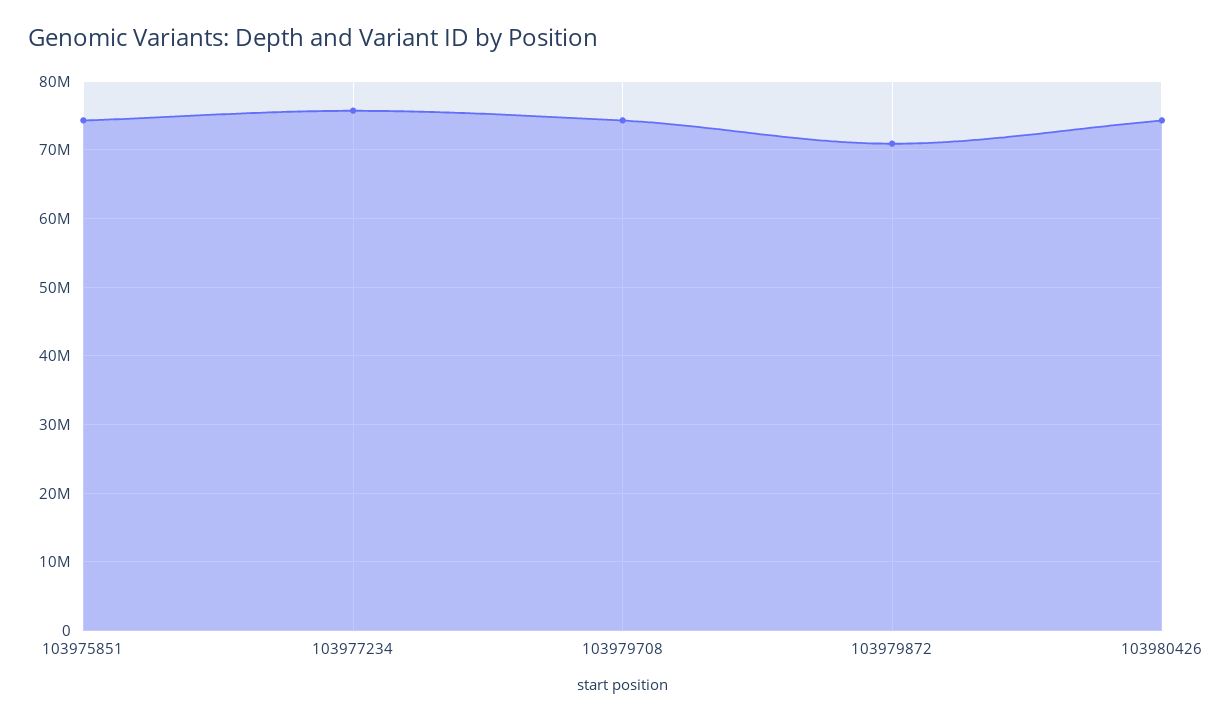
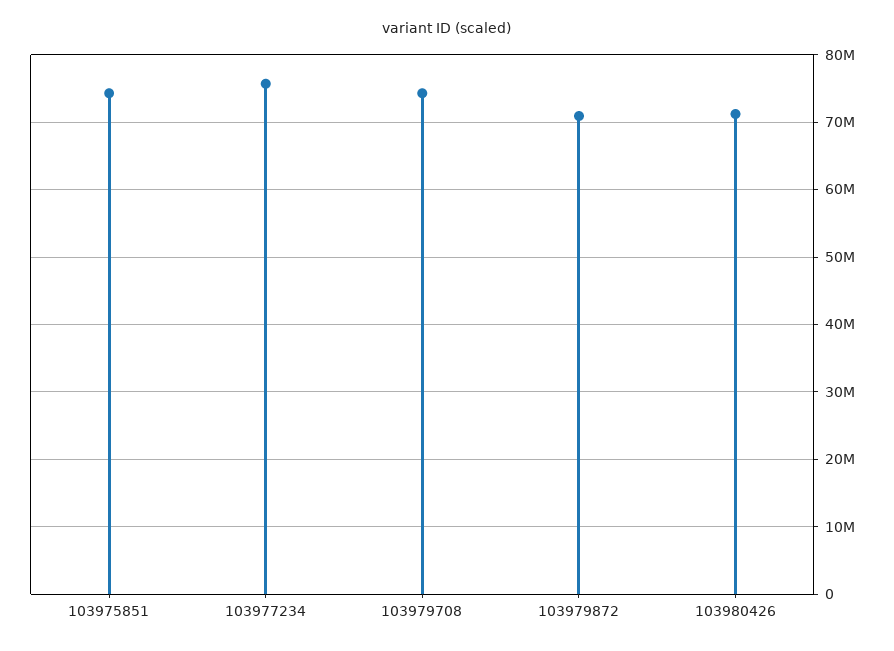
103980426: 74000000 -> 71000000

